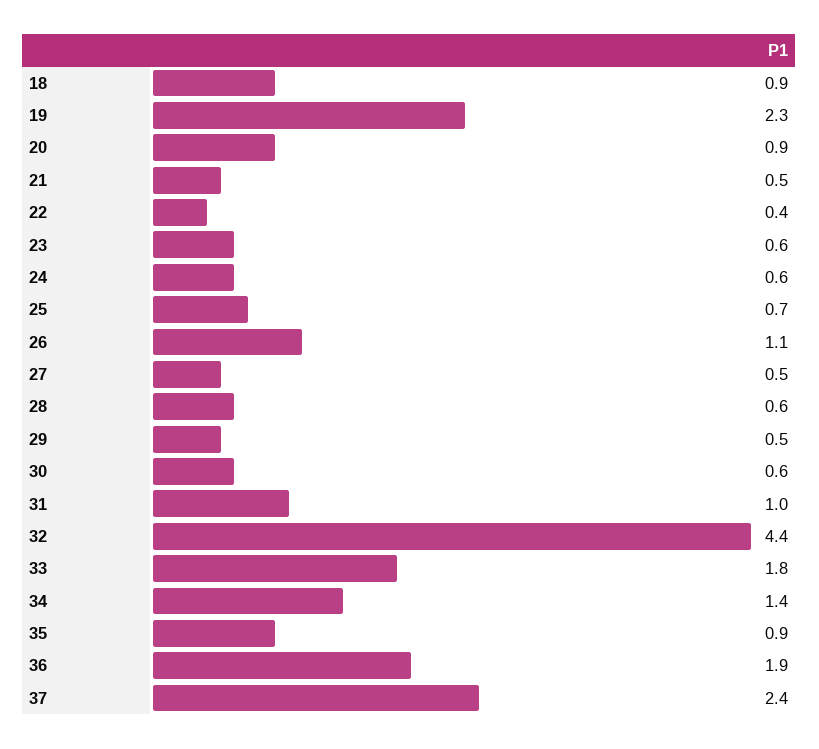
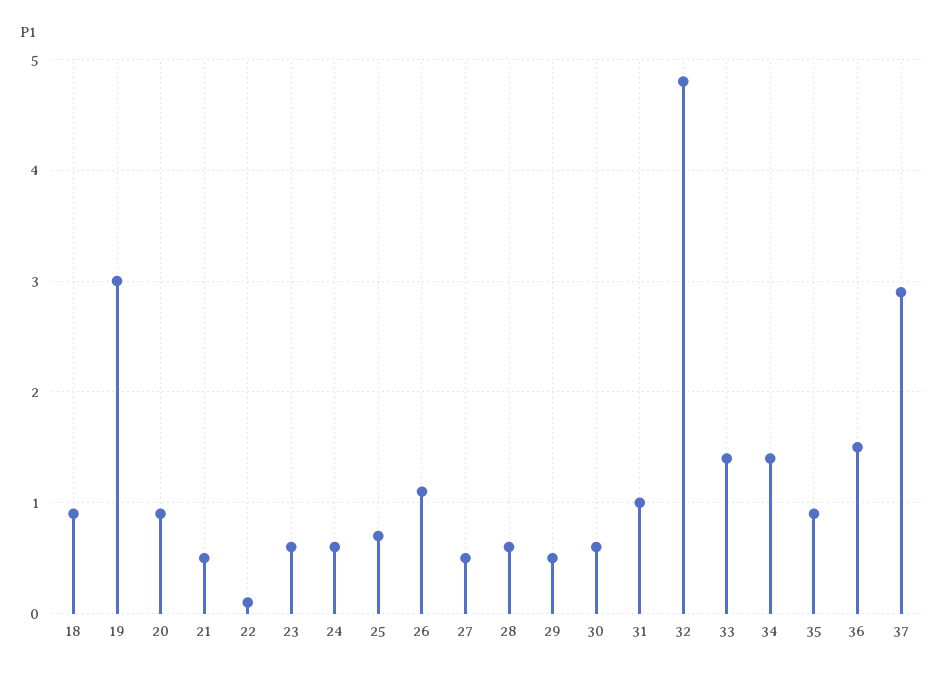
19: 2.3 -> 3
22: 0.4 -> 0.1
32: 4.4 -> 4.8
33: 1.8 -> 1.4
36: 1.9 -> 1.5
37: 2.4 -> 2.9

